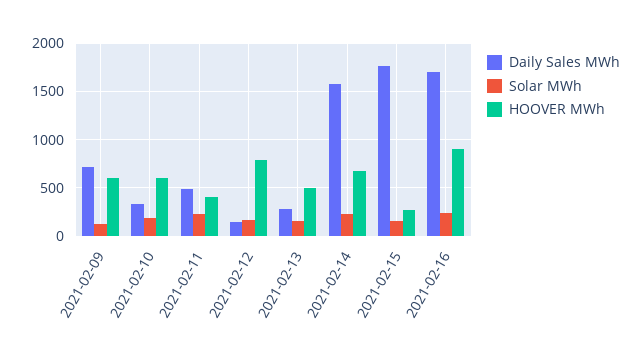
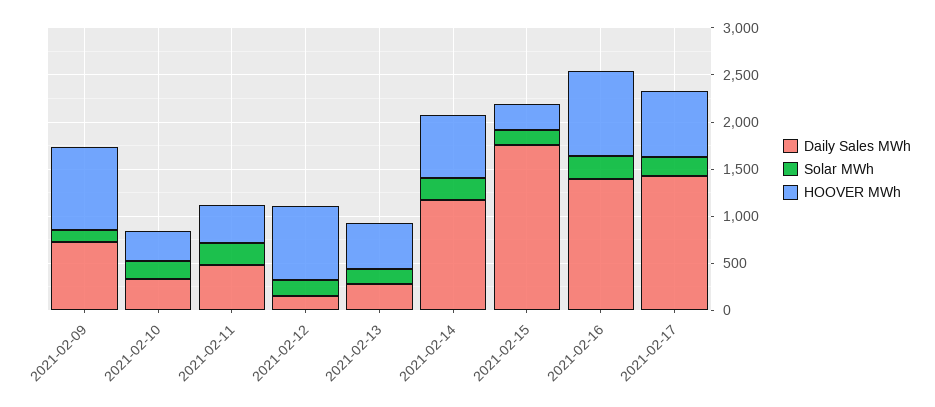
HOOVER MWh, 2021-02-09: 600 -> 900
HOOVER MWh, 2021-02-10: 600 -> 300
Daily Sales MWh, 2021-02-14: 1600 -> 1200
Daily Sales MWh, 2021-02-16: 1700 -> 1400
Daily Sales MWh, 2021-02-17: none -> 1400
Solar MWh, 2021-02-17: none -> 200
HOOVER MWh, 2021-02-17: none -> 700

